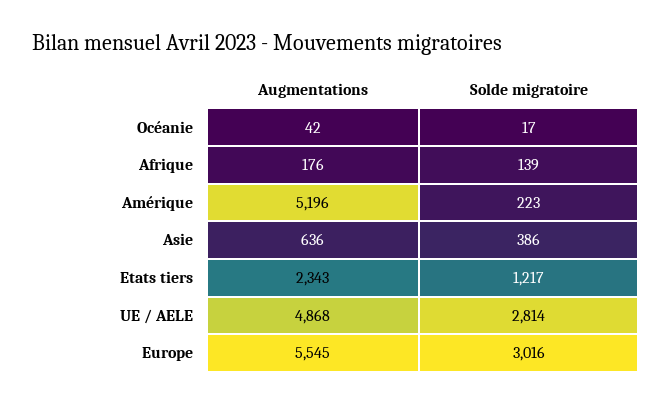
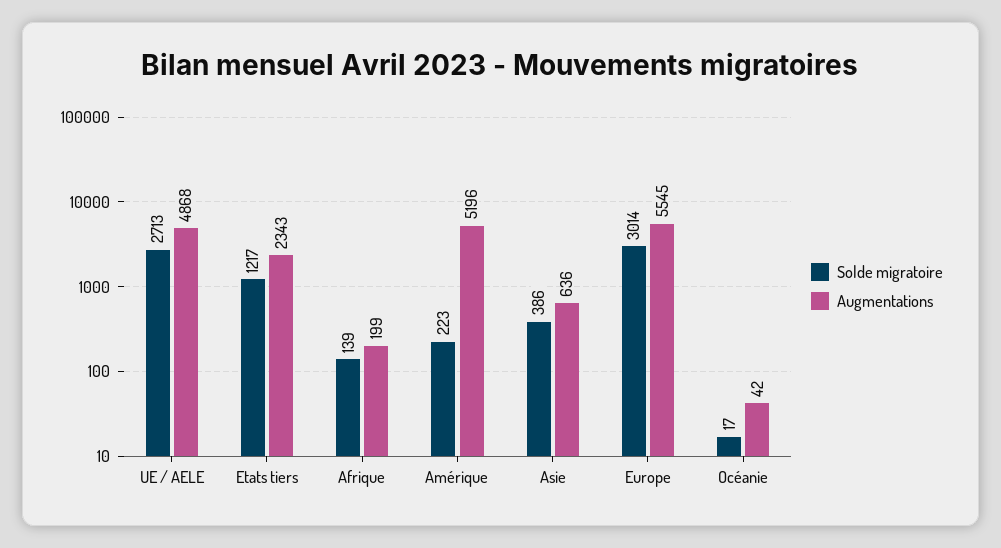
Augmentations, Afrique: 176 -> 199
Solde migratoire, UE / AELE: 2814 -> 2713
Solde migratoire, Europe: 3016 -> 3014

